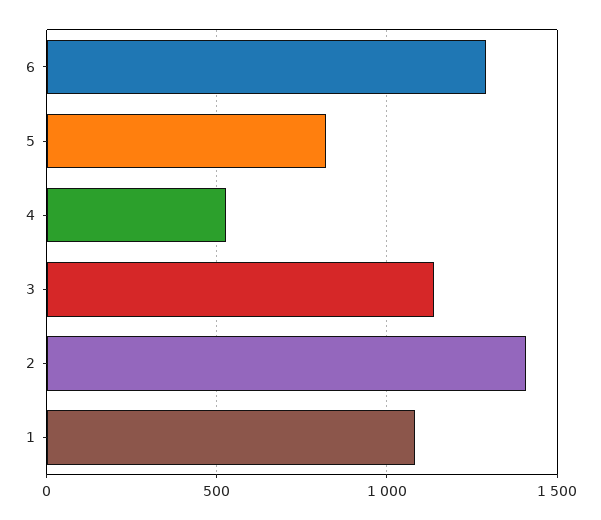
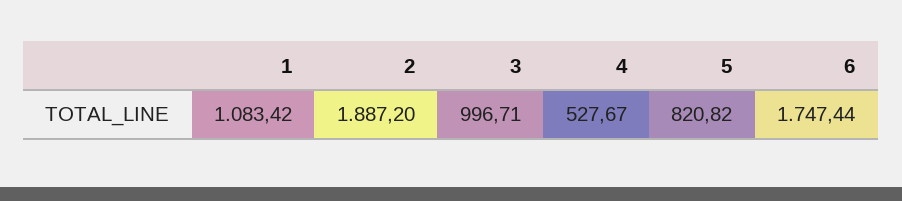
6: 1300 -> 1747.44
3: 1150 -> 996.71
2: 1400 -> 1887.2

